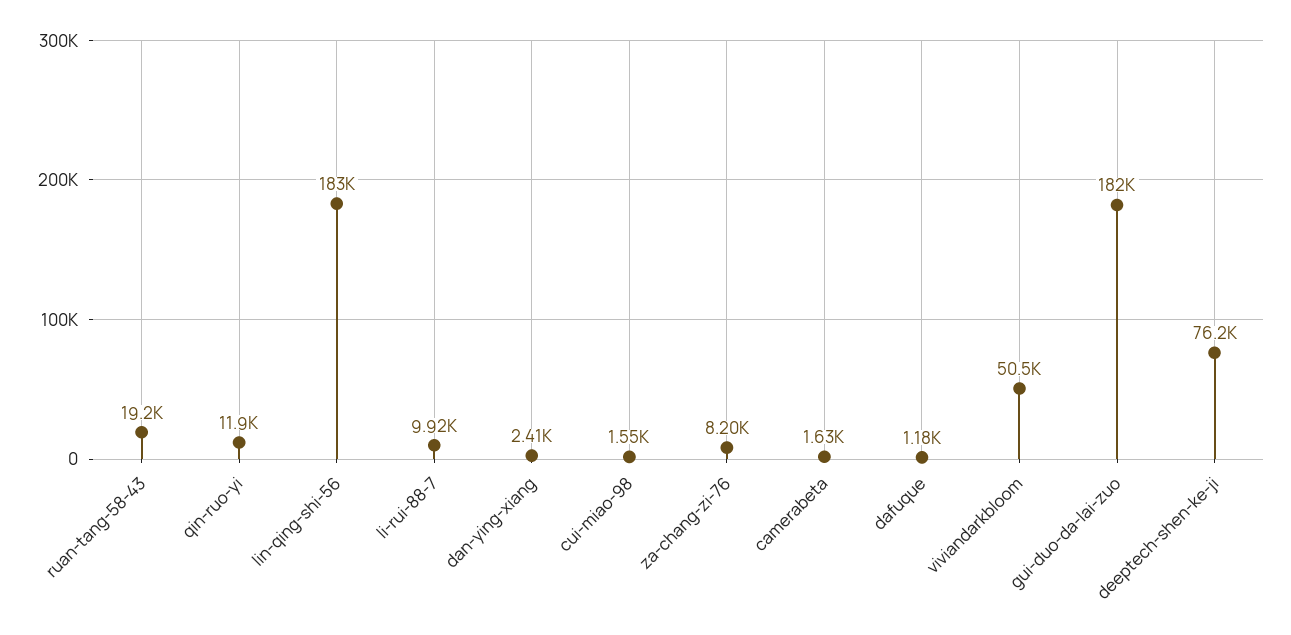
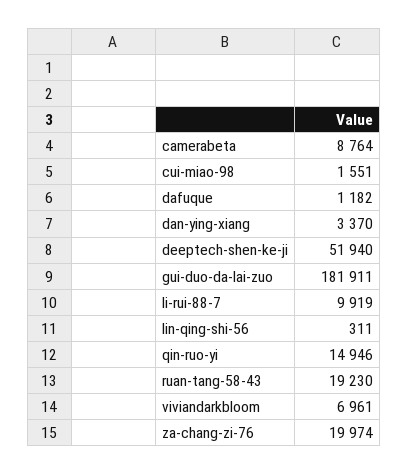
qin-ruo-yi: 11900 -> 14946
lin-qing-shi-56: 183000 -> 311
dan-ying-xiang: 2410 -> 3370
za-chang-zi-76: 8200 -> 19974
camerabeta: 1630 -> 8764
viviandarkbloom: 50500 -> 6961
deeptech-shen-ke-ji: 76200 -> 51940

